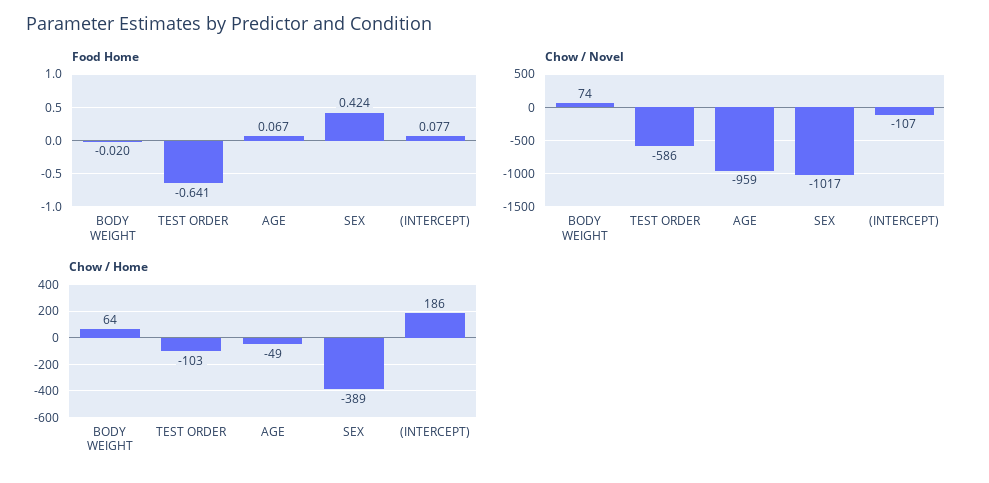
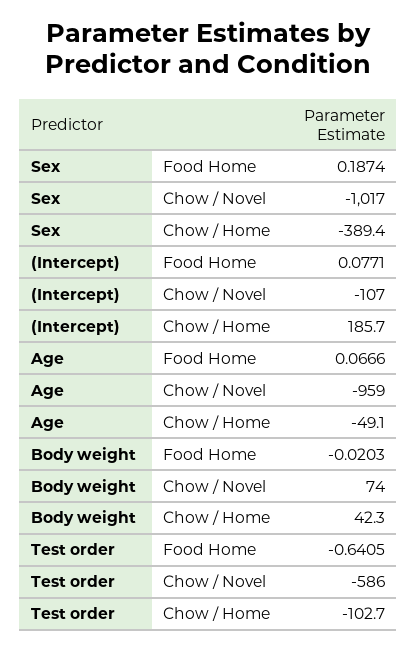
Food Home, SEX: 0.424 -> 0.1874
Chow / Home, BODY WEIGHT: 64 -> 42.3

